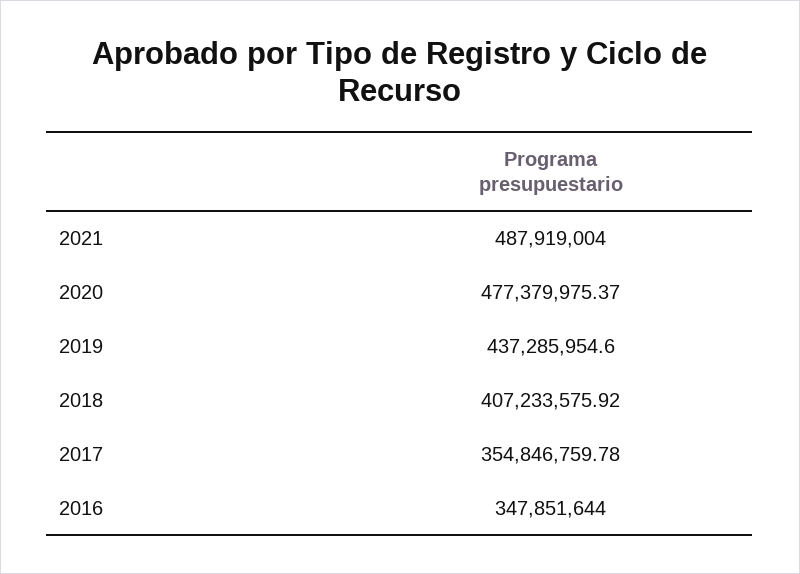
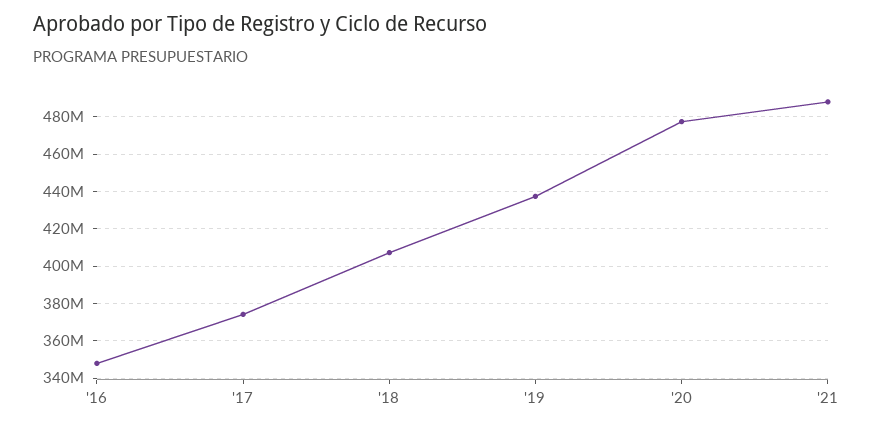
2017: 354846759.78 -> 375000000

